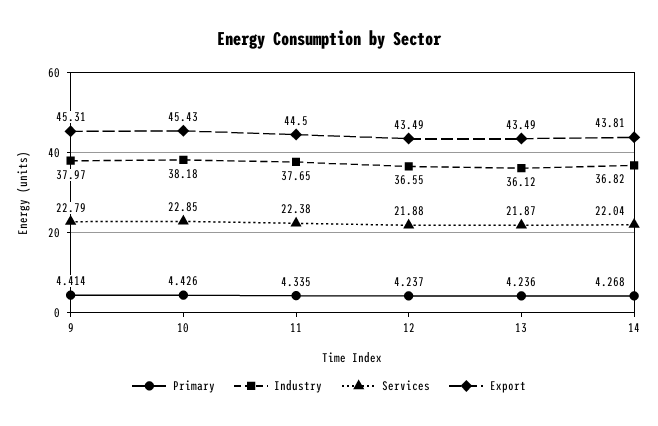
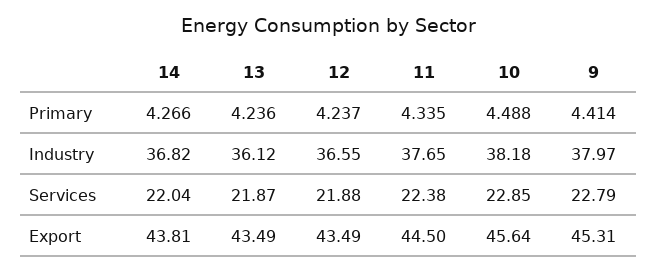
Primary, 10: 4.426 -> 4.488
Export, 10: 45.43 -> 45.64
Primary, 14: 4.268 -> 4.266

